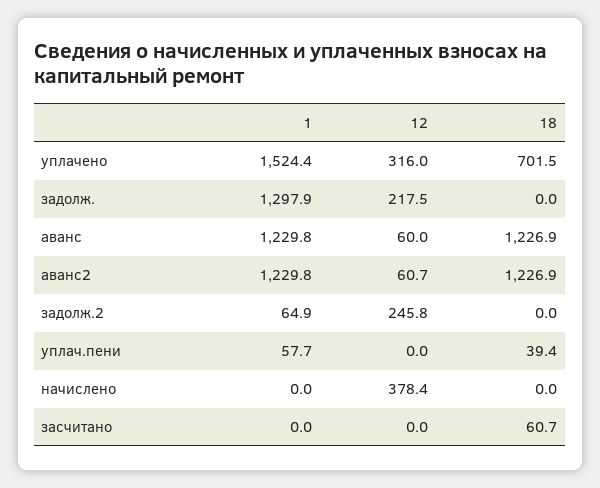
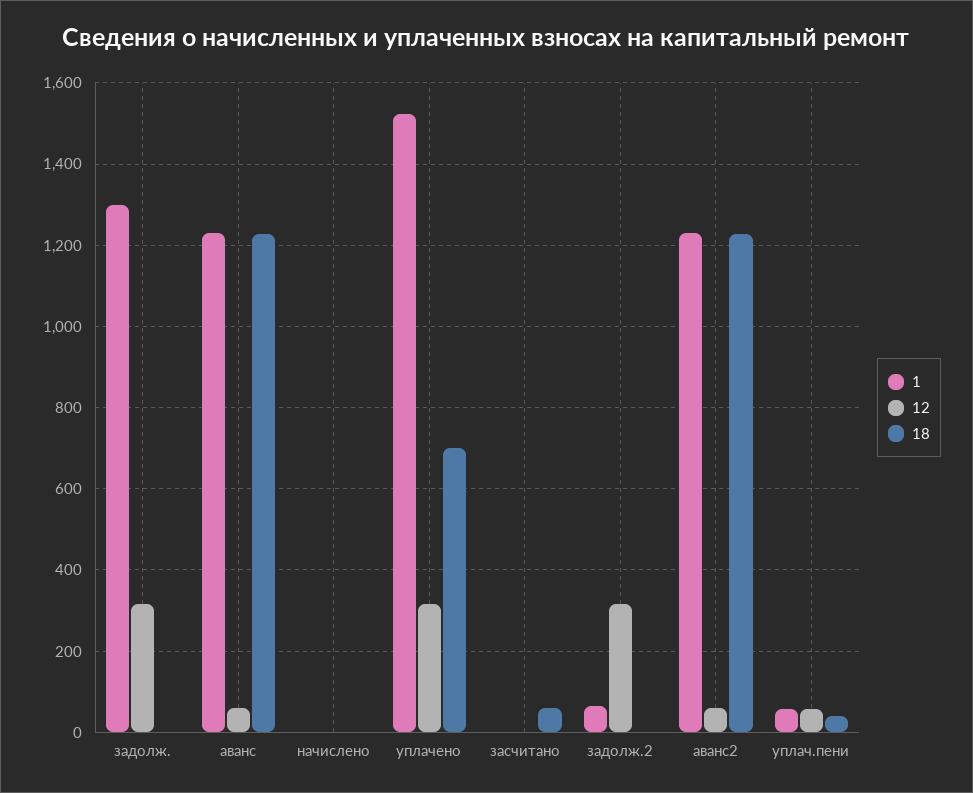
12, задолж.: 217.5 -> 320
12, задолж.2: 245.8 -> 320
12, уплач.пени: 0 -> 60
12, начислено: 378.4 -> 0

